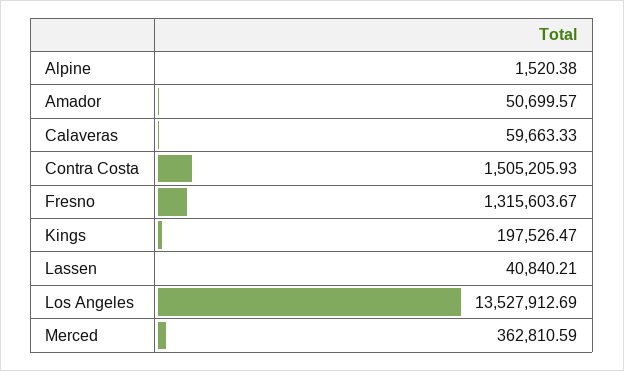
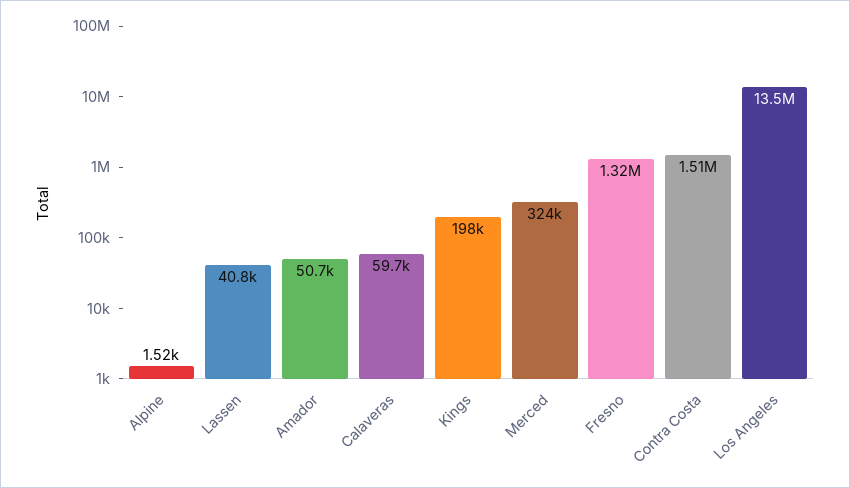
Merced: 362810.59 -> 324000

